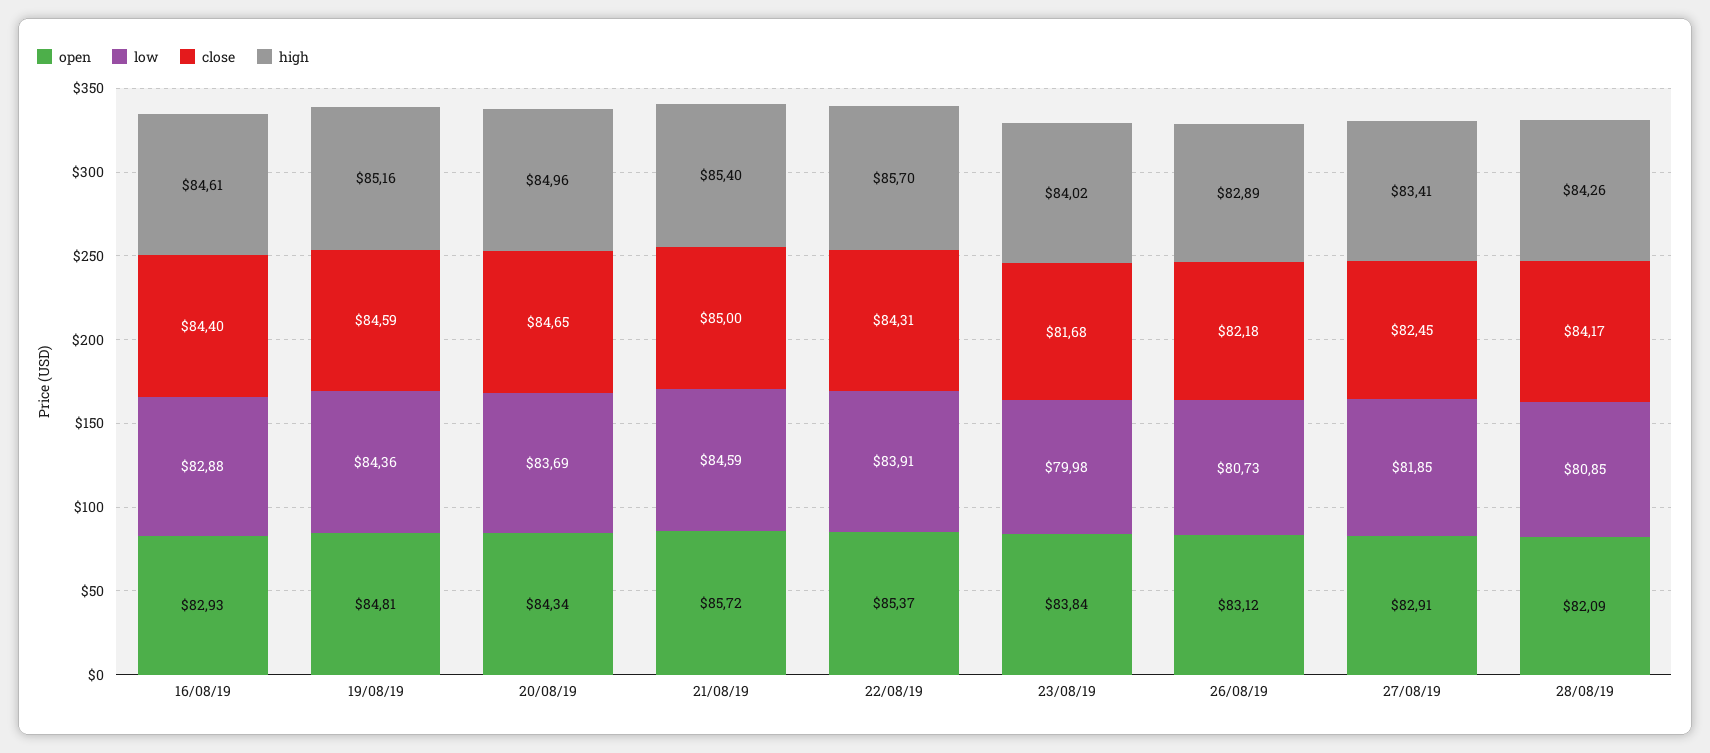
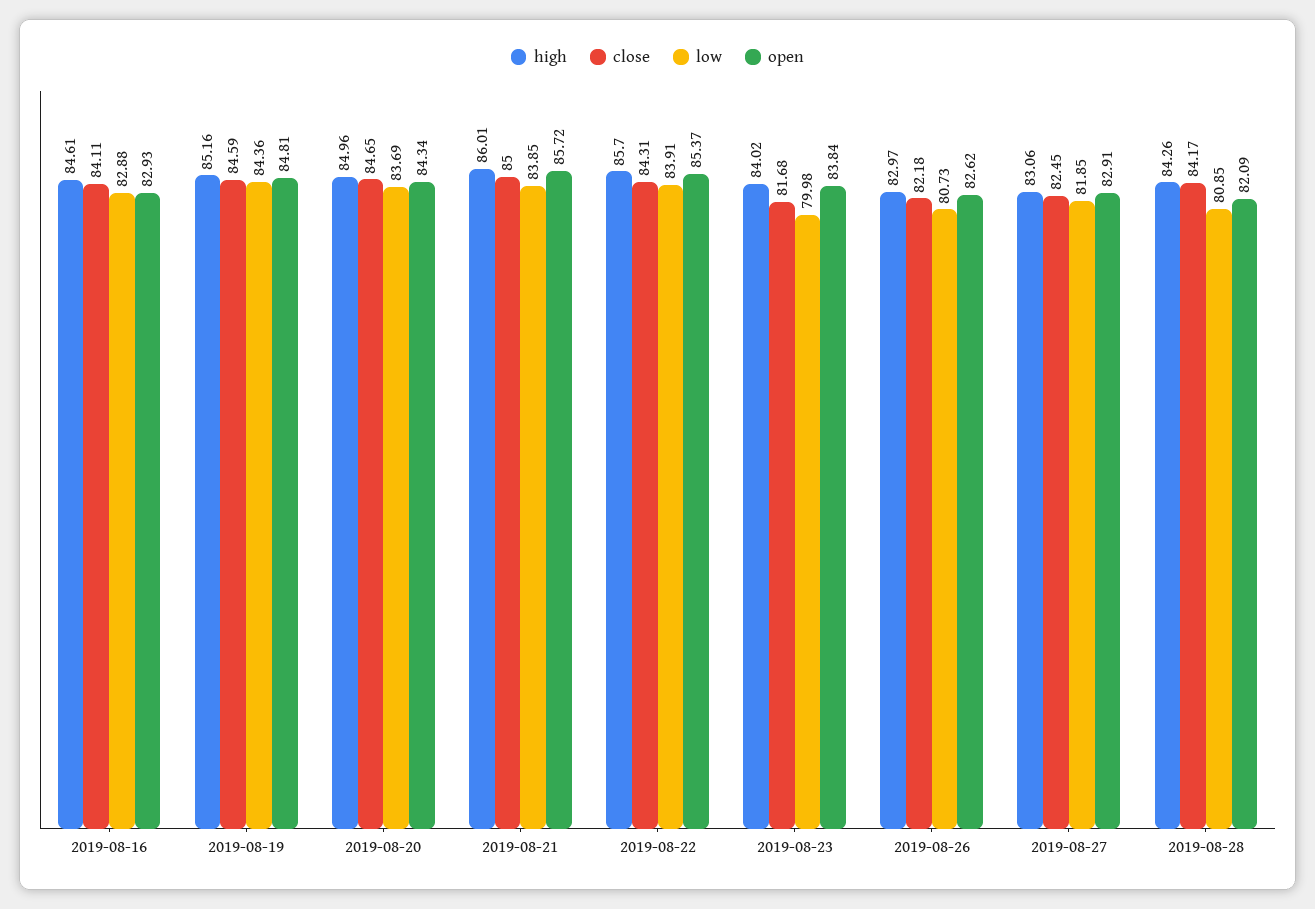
close, 16/08/19: 84.4 -> 84.11
low, 21/08/19: 84.59 -> 83.85
high, 21/08/19: 85.4 -> 86.01
open, 26/08/19: 83.12 -> 82.62
high, 26/08/19: 82.89 -> 82.97
high, 27/08/19: 83.41 -> 83.06

